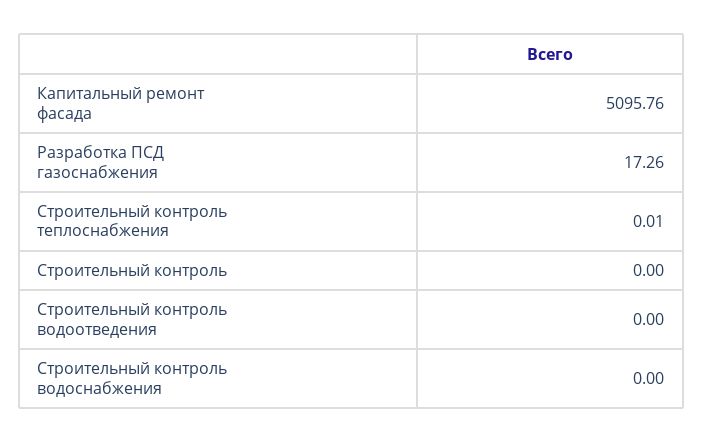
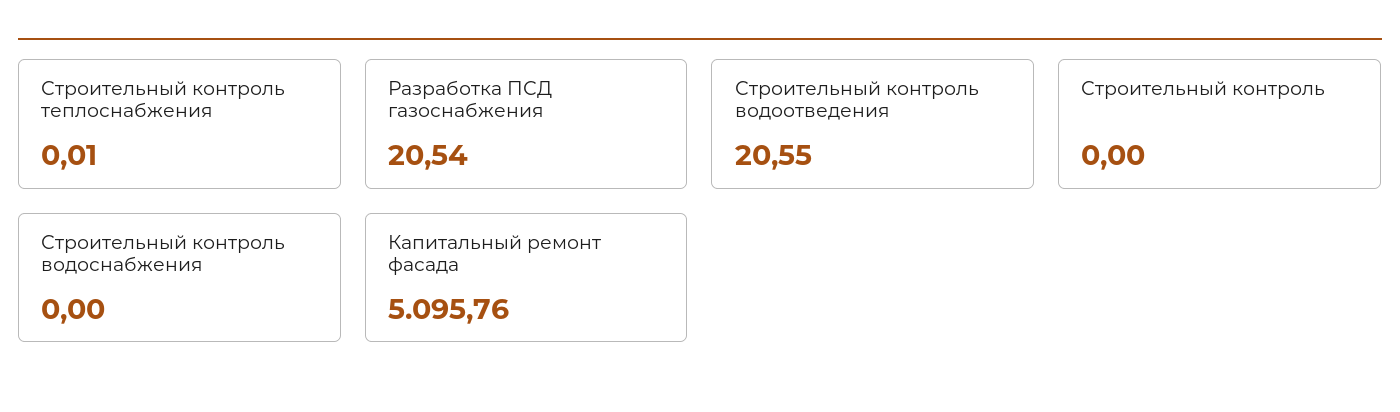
Разработка ПСД газоснабжения: 17.26 -> 20.54
Строительный контроль водоотведения: 0 -> 20.55

